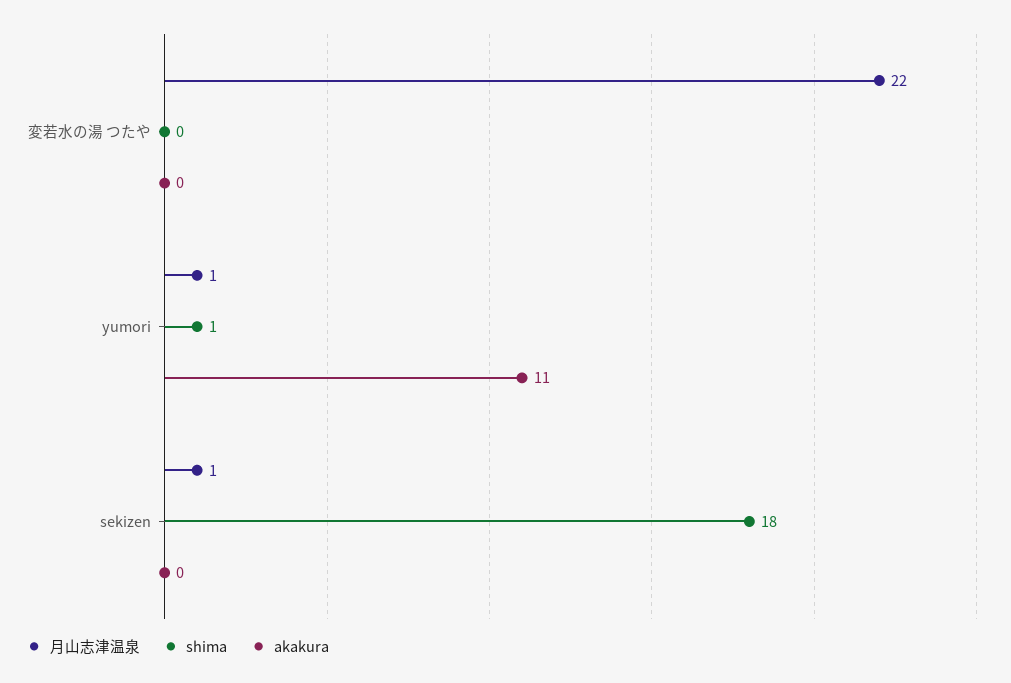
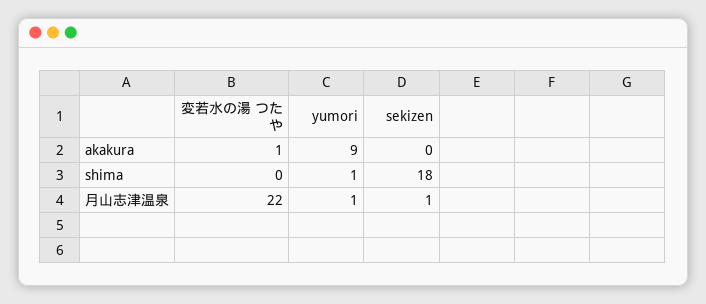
akakura, 変若水の湯 つたや: 0 -> 1
akakura, yumori: 11 -> 9

